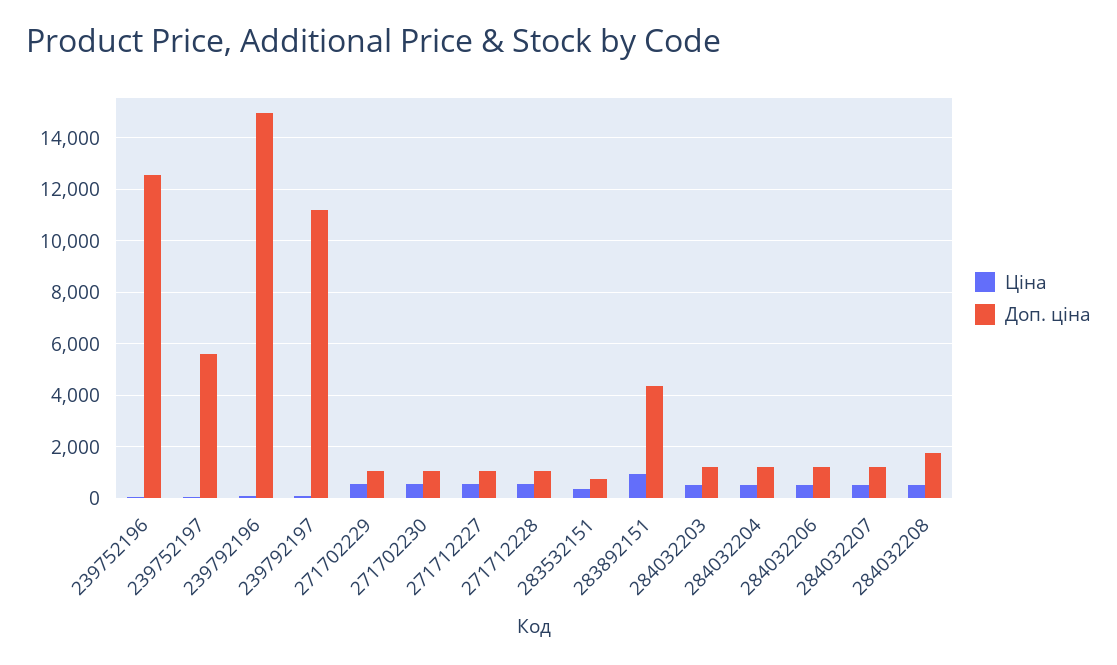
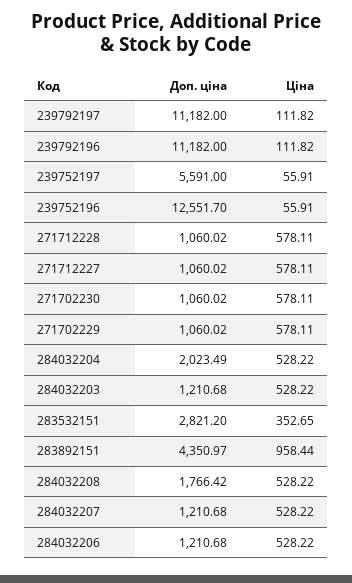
Доп. ціна, 239792196: 15000 -> 11182
Доп. ціна, 283532151: 750 -> 2821.2
Доп. ціна, 284032204: 1250 -> 2023.49

